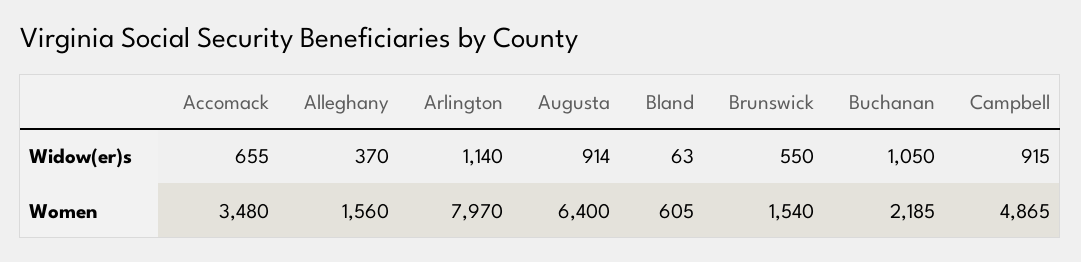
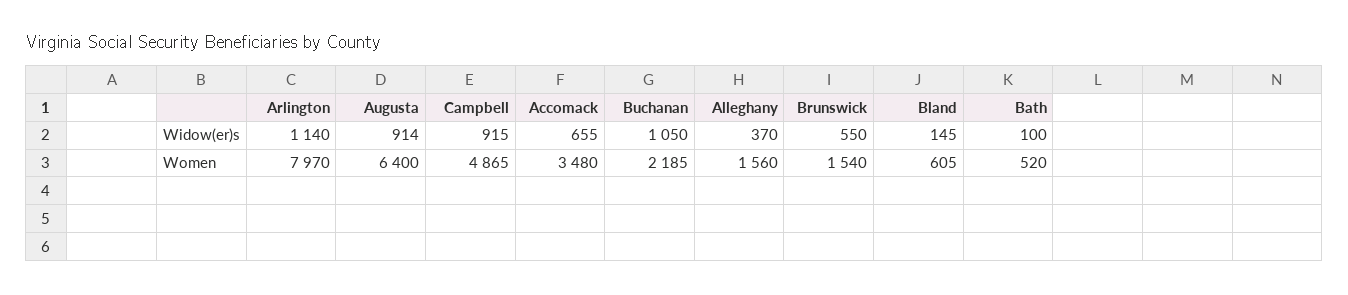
Bland, Widow(er)s: 63 -> 145
Bath, Widow(er)s: none -> 100
Bath, Women: none -> 520

